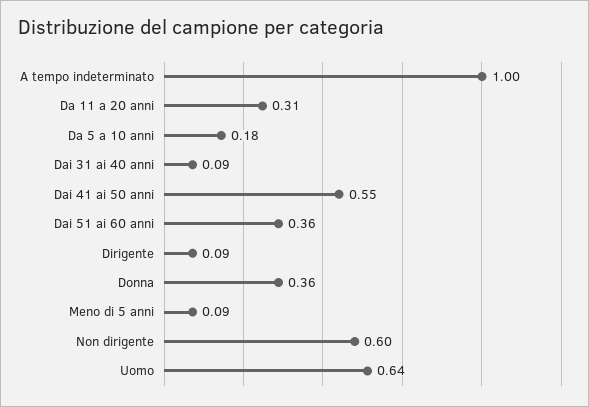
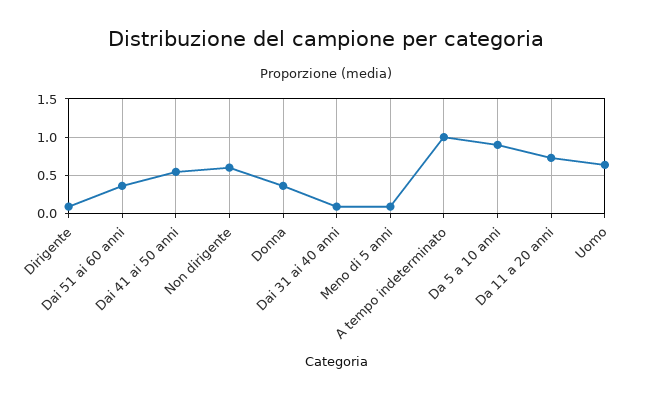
Da 11 a 20 anni: 0.31 -> 0.7
Da 5 a 10 anni: 0.18 -> 0.9

